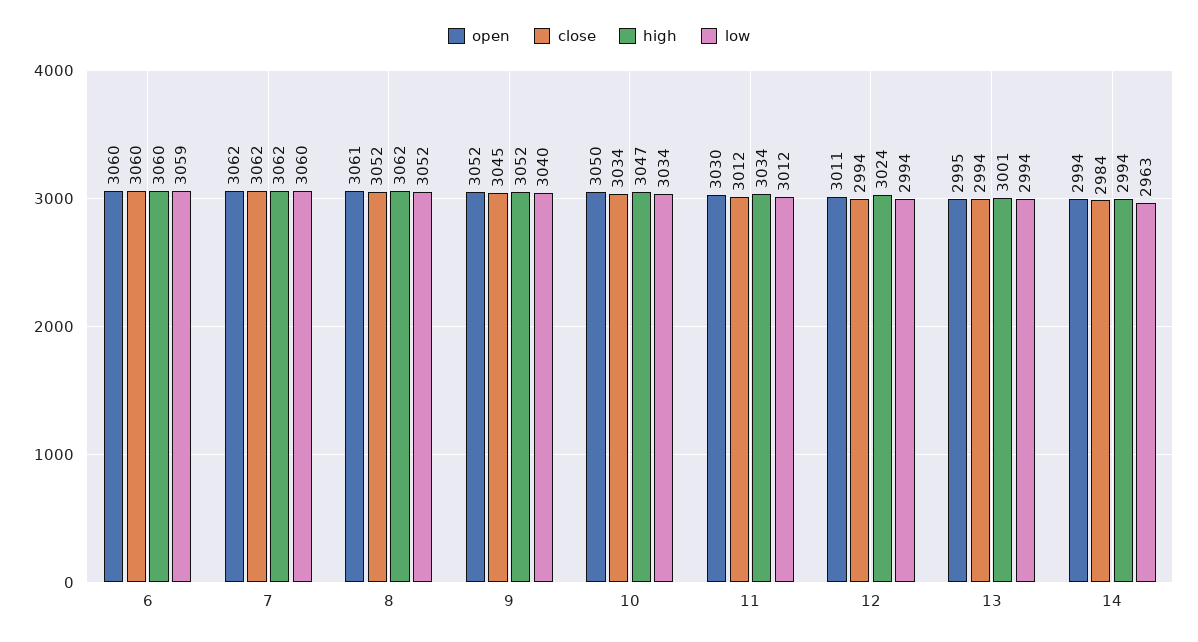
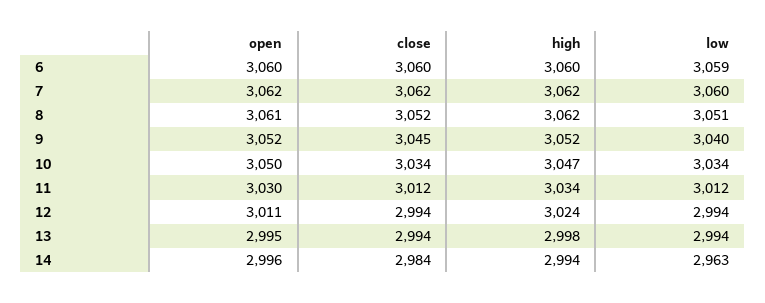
low, 8: 3052 -> 3051
high, 13: 3001 -> 2998
open, 14: 2994 -> 2996

